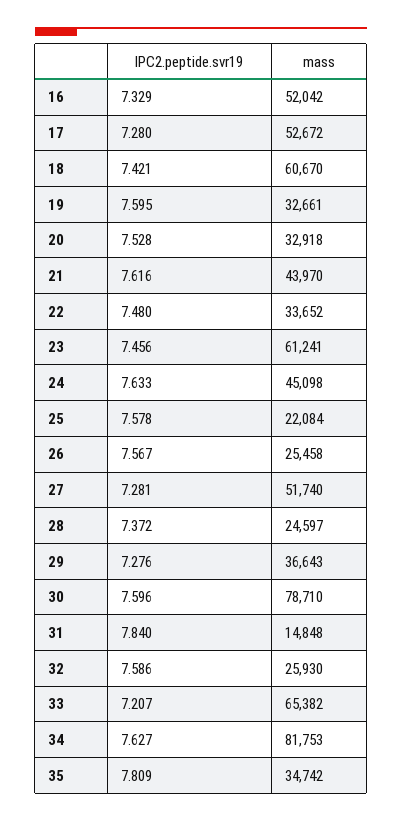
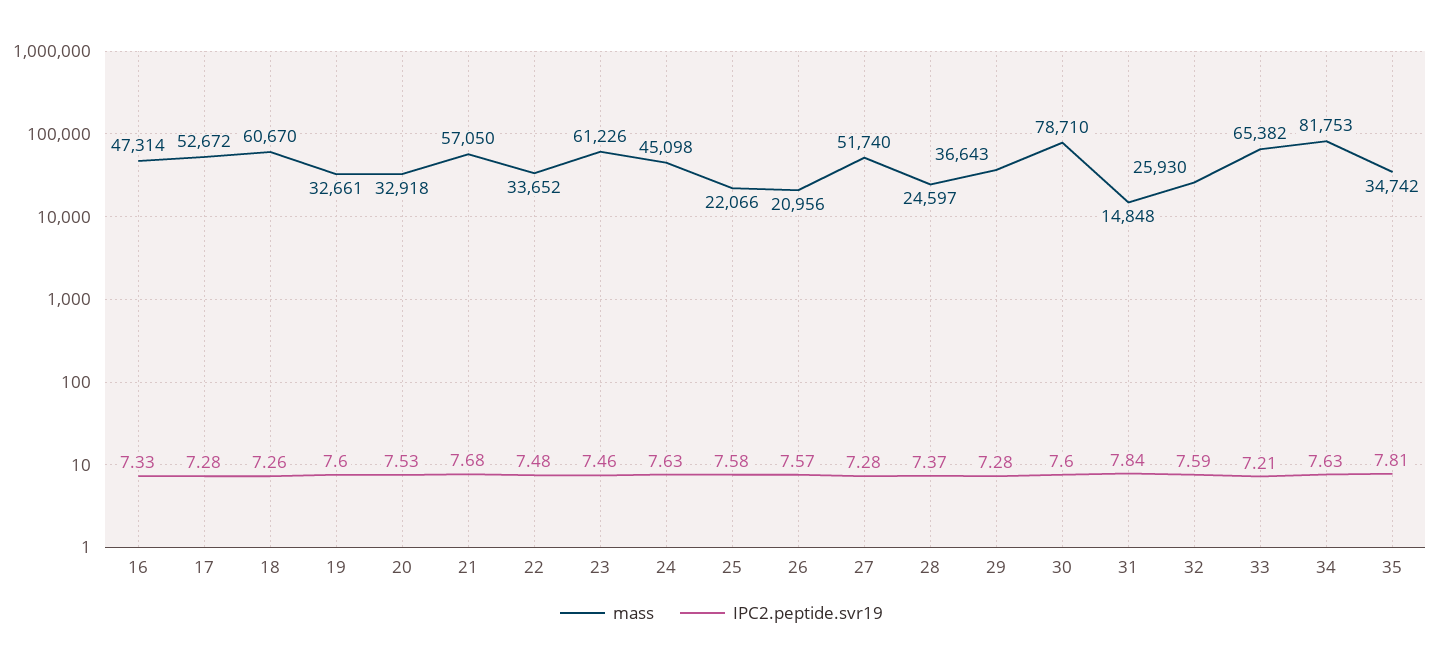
mass, 16: 52042 -> 47314
IPC2.peptide.svr19, 18: 7.421 -> 7.26
IPC2.peptide.svr19, 21: 7.616 -> 7.68
mass, 21: 43970 -> 57050
mass, 23: 61241 -> 61226
mass, 25: 22084 -> 22066
mass, 26: 25458 -> 20956

